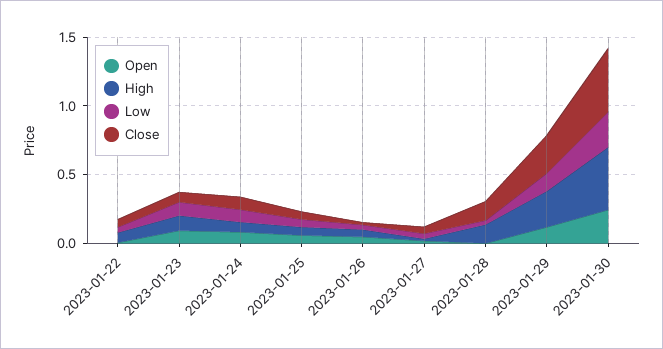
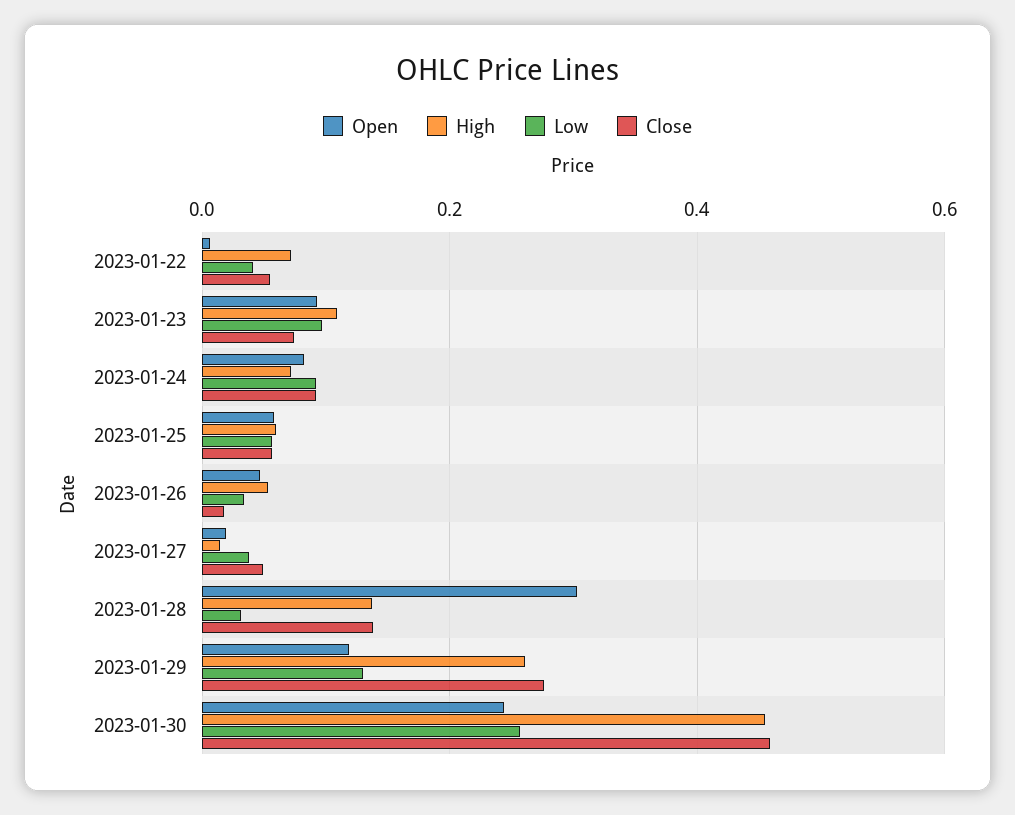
Open, 2023-01-28: 0 -> 0.3

